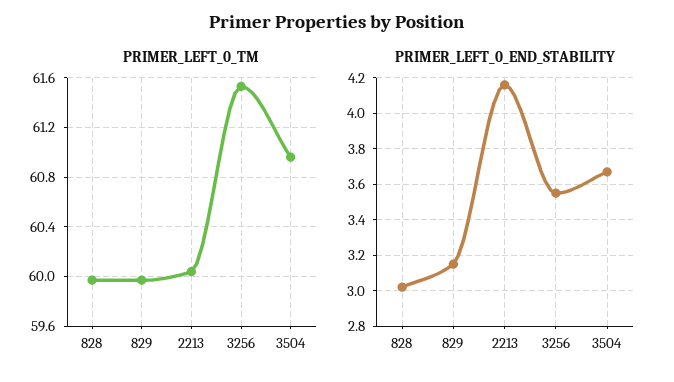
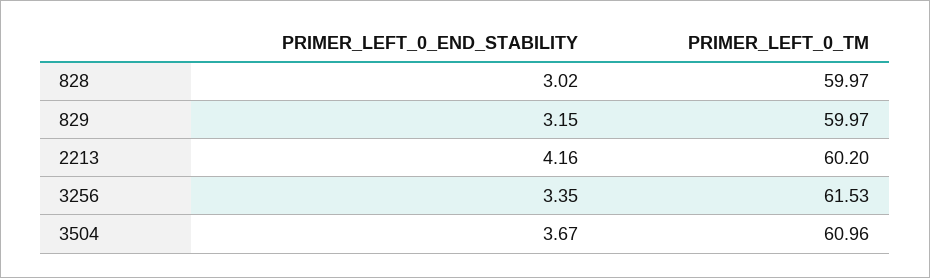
PRIMER_LEFT_0_TM, 2213: 60.05 -> 60.2
PRIMER_LEFT_0_END_STABILITY, 3256: 3.55 -> 3.35

